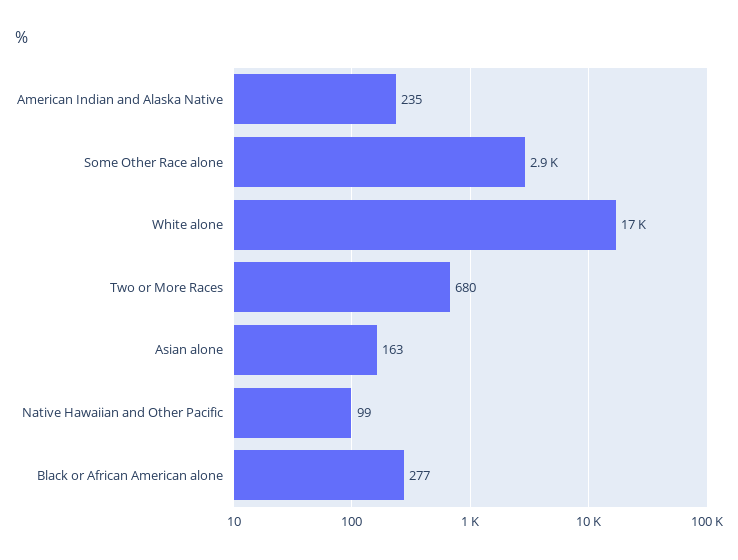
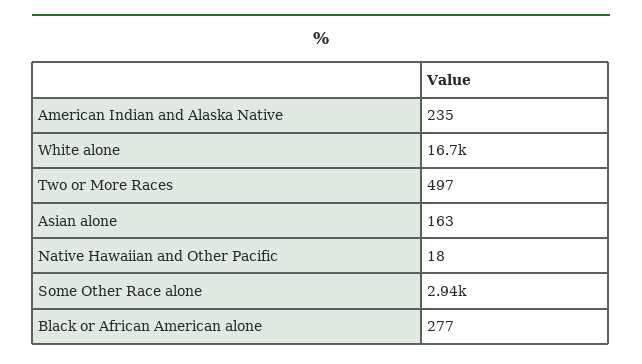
Two or More Races: 680 -> 497
Native Hawaiian and Other Pacific: 99 -> 18

